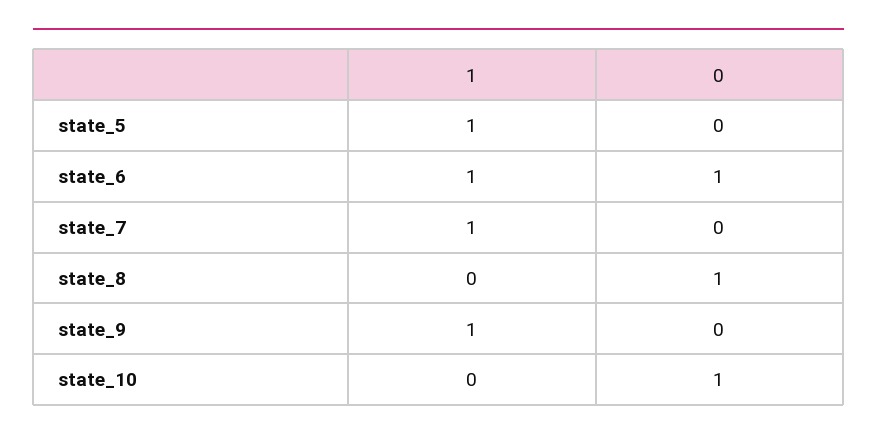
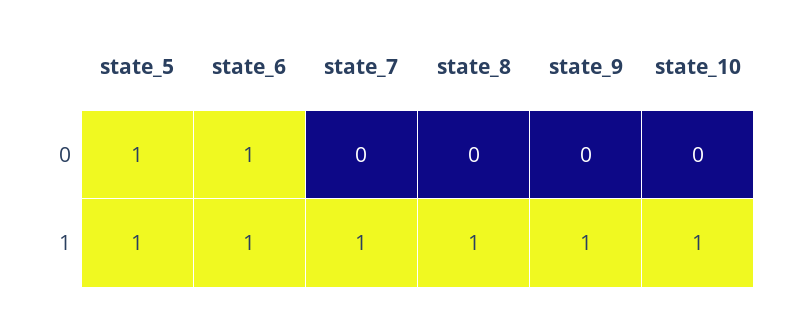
0, state_5: 0 -> 1
1, state_8: 0 -> 1
0, state_8: 1 -> 0
1, state_10: 0 -> 1
0, state_10: 1 -> 0

